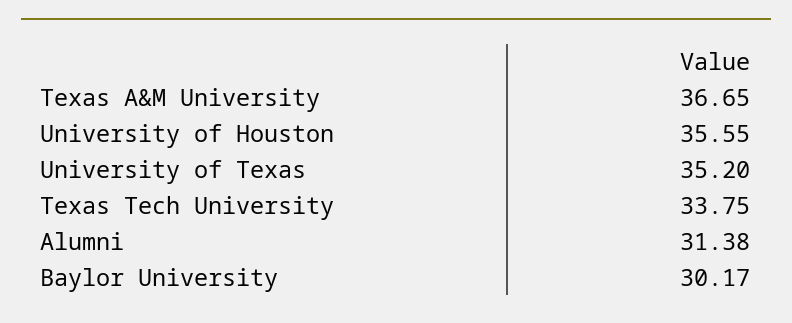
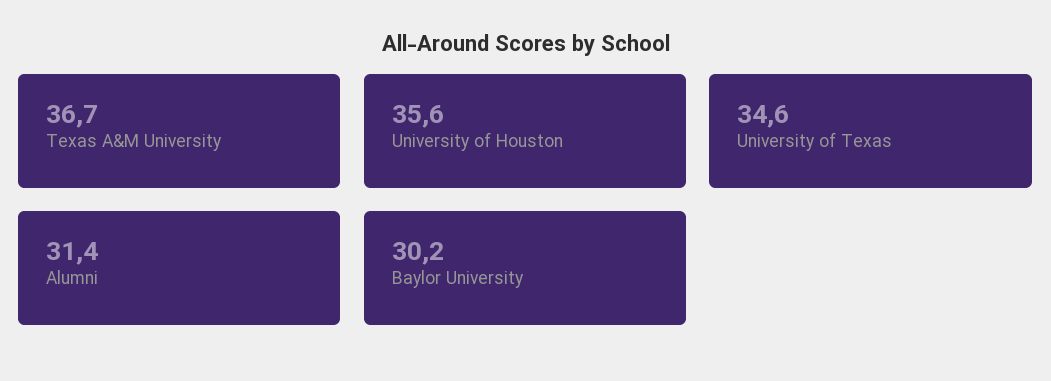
University of Texas: 35.2 -> 34.6
Texas Tech University: 33.75 -> none

